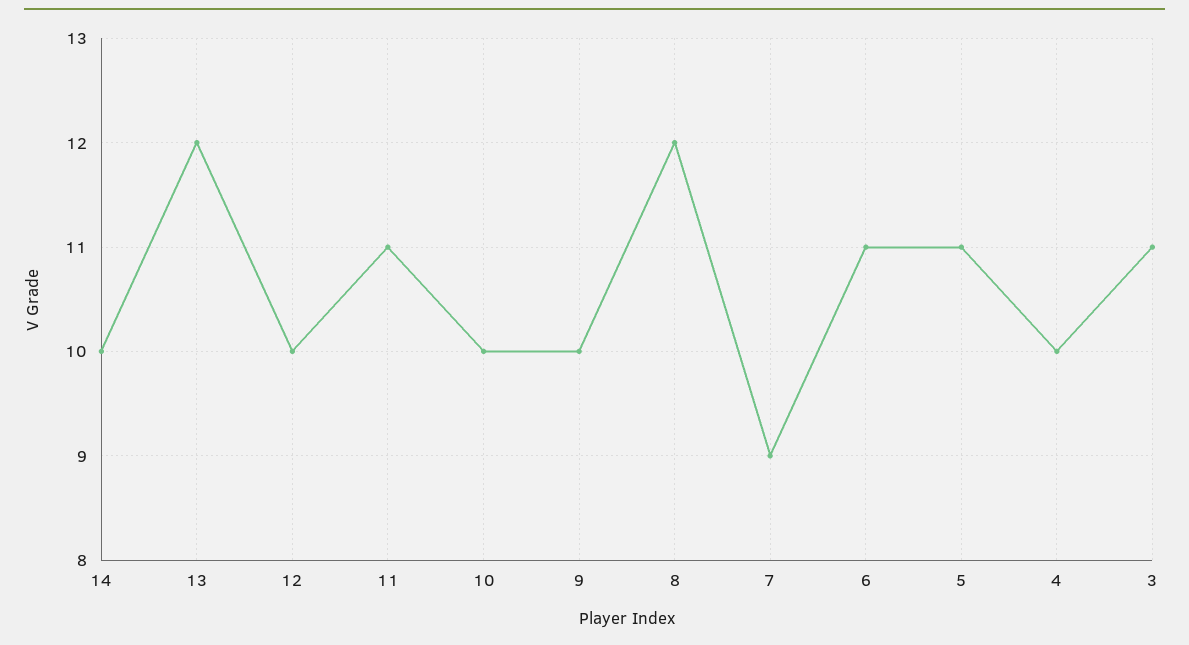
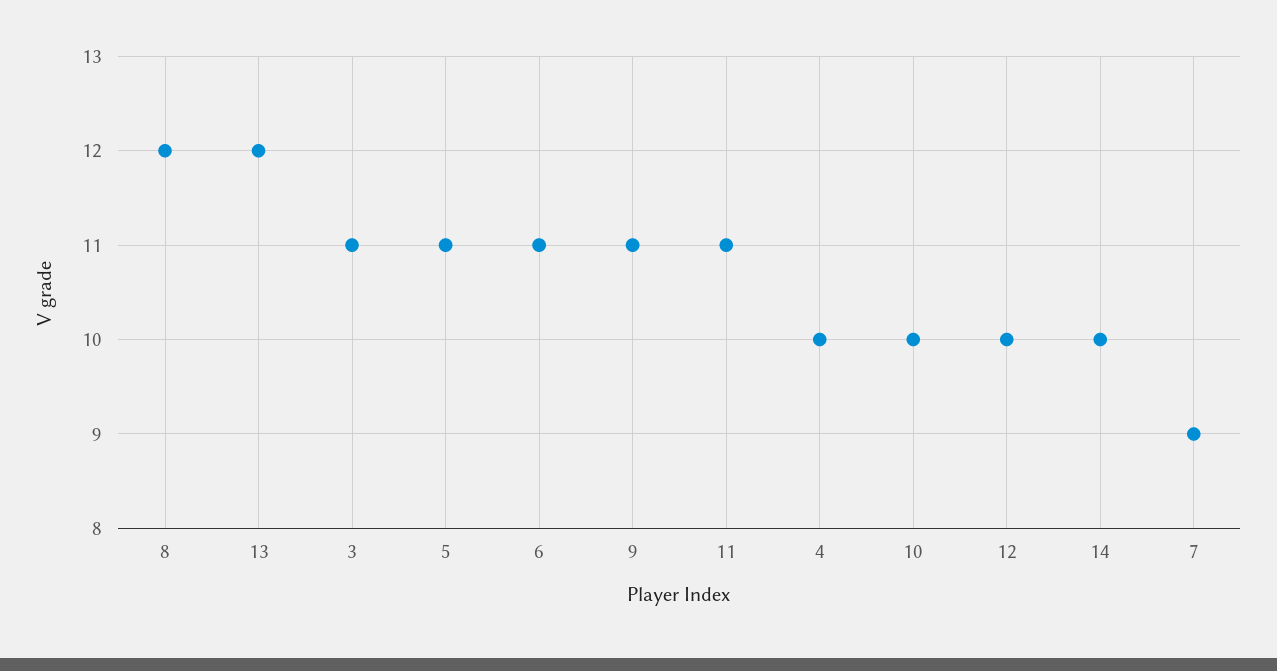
9: 10 -> 11

